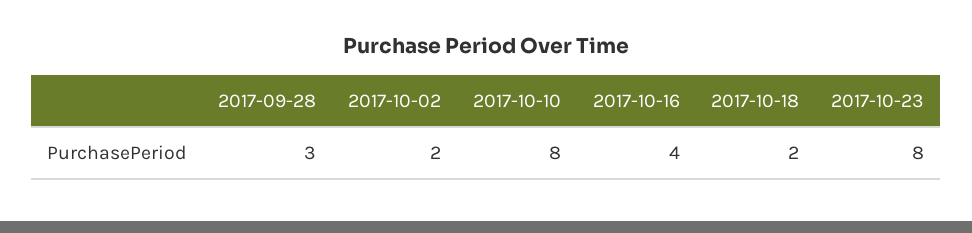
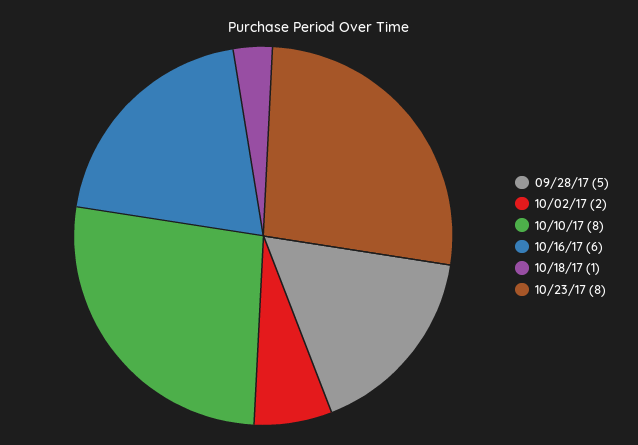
2017-09-28: 3 -> 5
2017-10-16: 4 -> 6
2017-10-18: 2 -> 1

